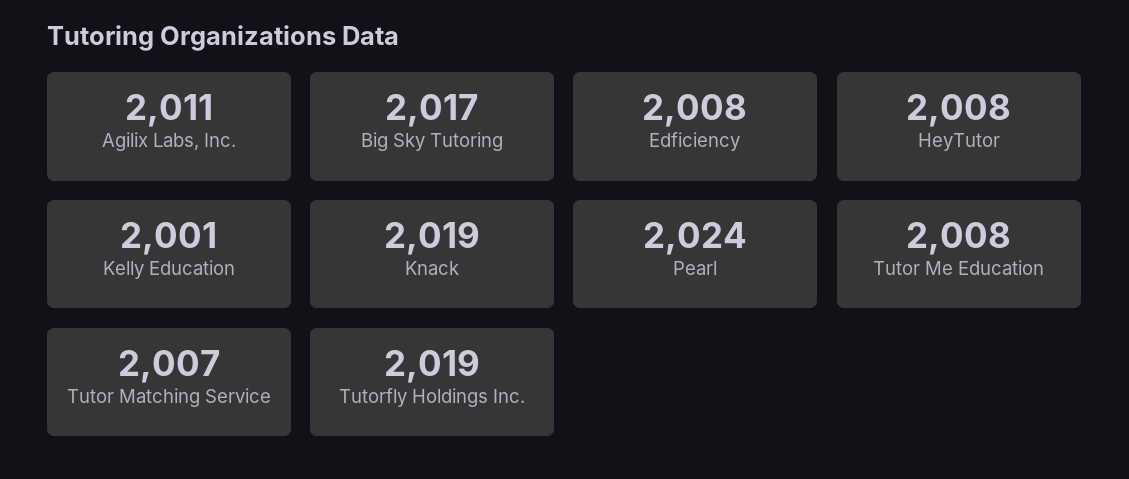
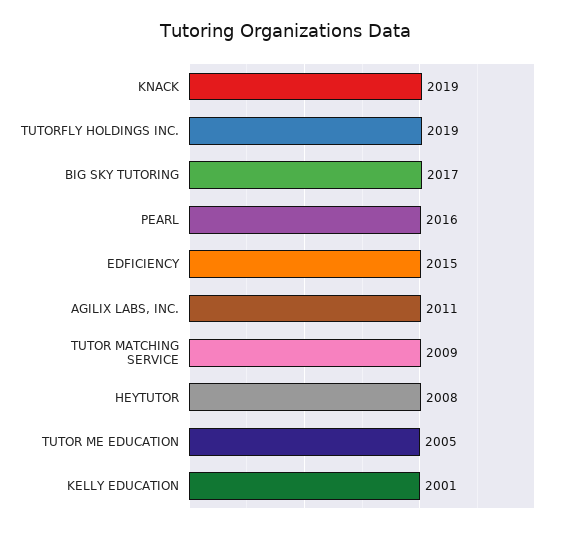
Edficiency: 2008 -> 2015
Pearl: 2024 -> 2016
Tutor Me Education: 2008 -> 2005
Tutor Matching Service: 2007 -> 2009

